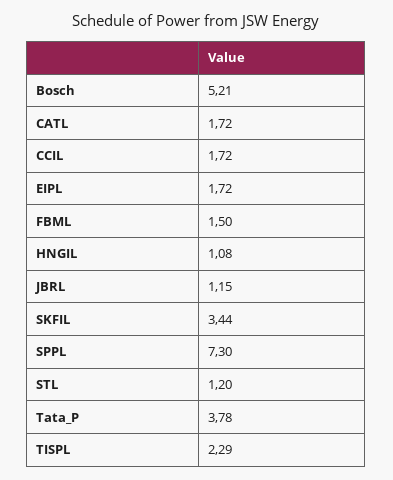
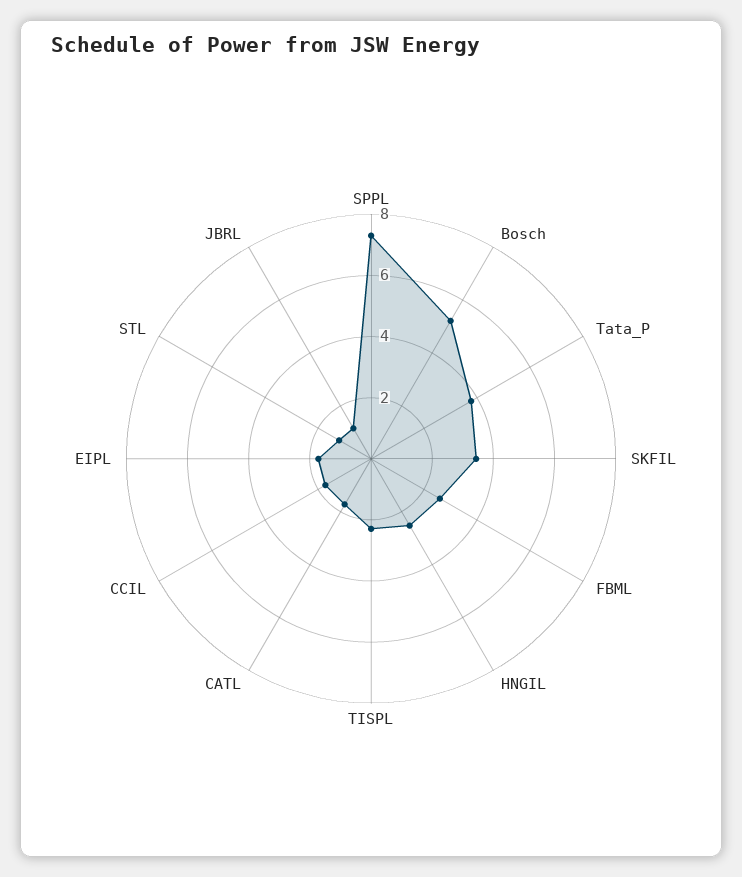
FBML: 1.5 -> 2.5
HNGIL: 1.08 -> 2.5

